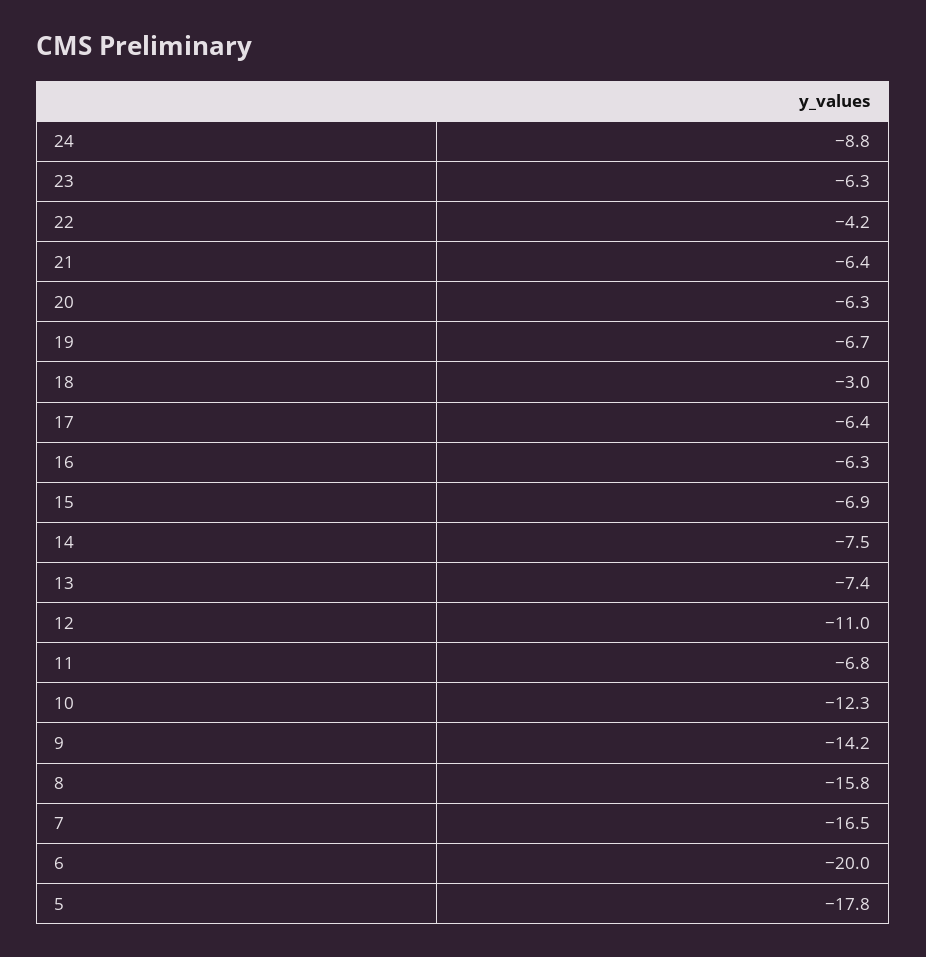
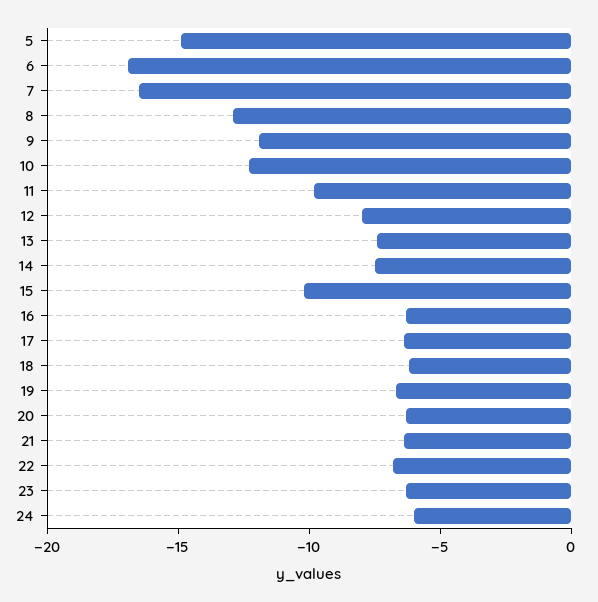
24: -8.8 -> -6
22: -4.2 -> -7
18: -3 -> -6
15: -6.9 -> -10
12: -11 -> -8
11: -6.8 -> -10
9: -14.2 -> -12
8: -15.8 -> -13
6: -20 -> -17
5: -17.8 -> -15

